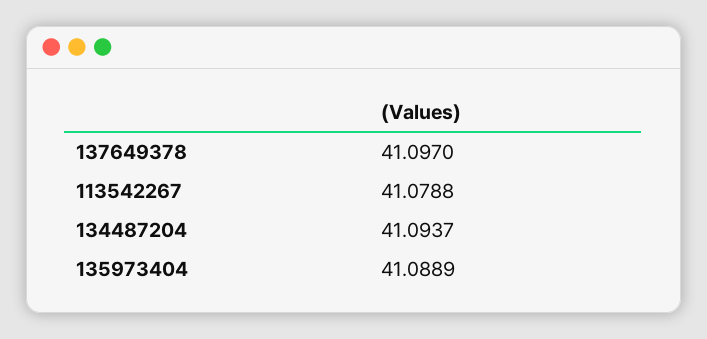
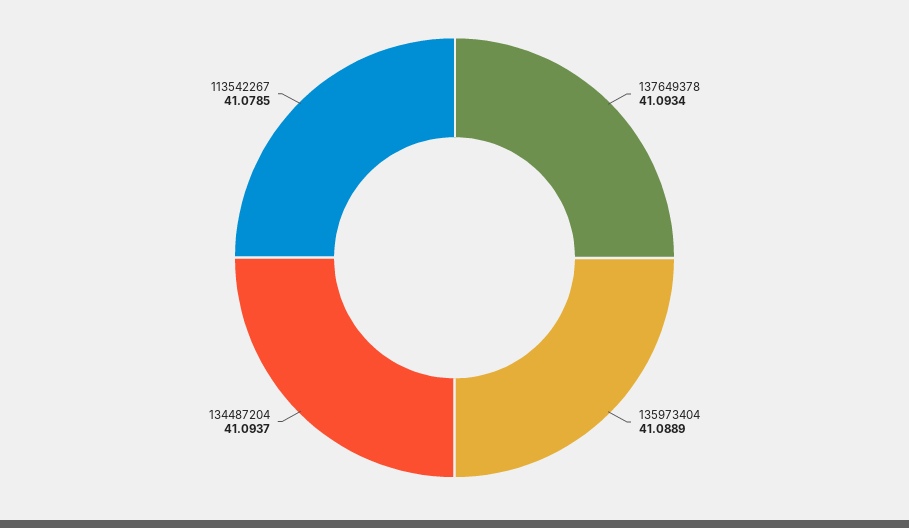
137649378: 41.097 -> 41.0934
113542267: 41.0788 -> 41.0785

